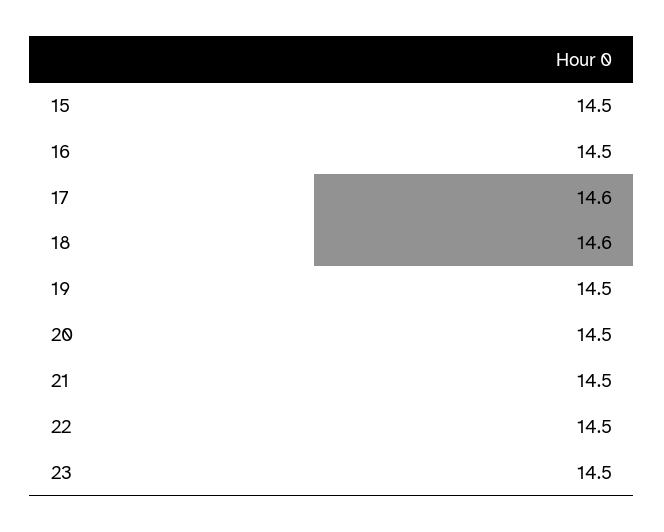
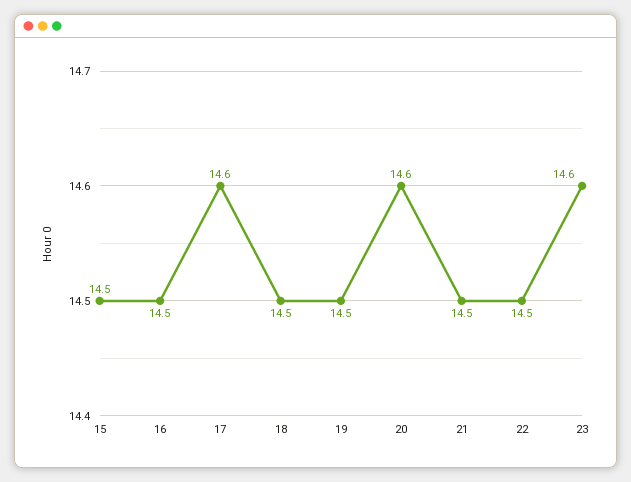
18: 14.6 -> 14.5
20: 14.5 -> 14.6
23: 14.5 -> 14.6

